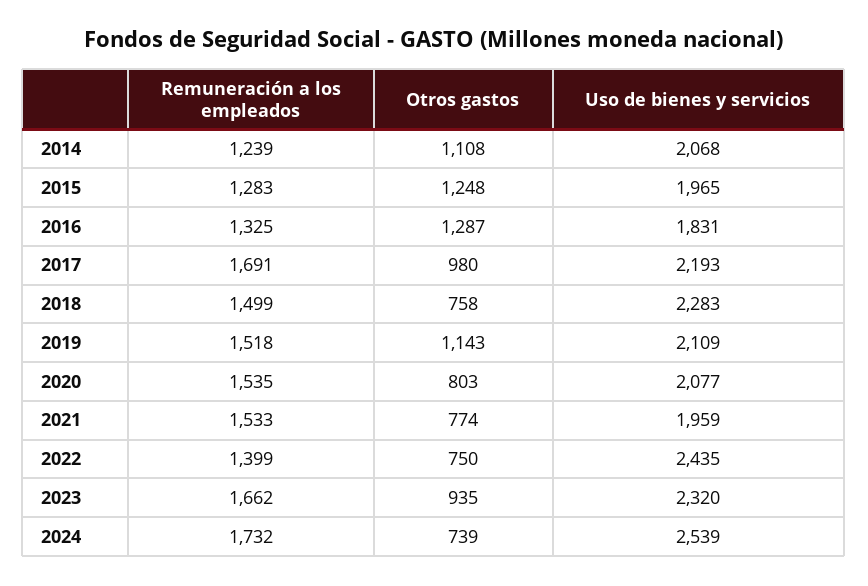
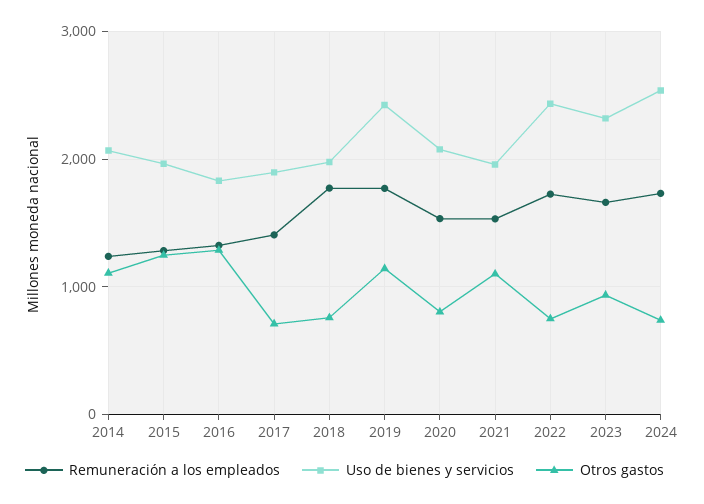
Remuneración a los empleados, 2017: 1691 -> 1400
Otros gastos, 2017: 980 -> 700
Uso de bienes y servicios, 2017: 2193 -> 1900
Remuneración a los empleados, 2018: 1499 -> 1800
Uso de bienes y servicios, 2018: 2283 -> 2000
Remuneración a los empleados, 2019: 1518 -> 1800
Uso de bienes y servicios, 2019: 2109 -> 2400
Otros gastos, 2021: 774 -> 1100
Remuneración a los empleados, 2022: 1399 -> 1700

